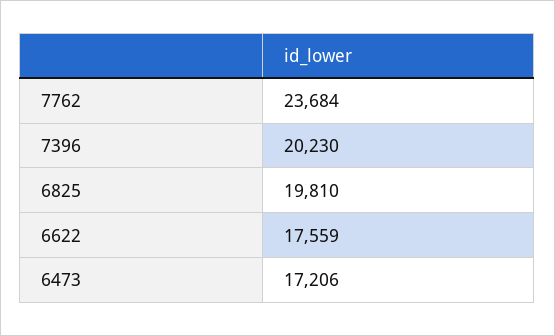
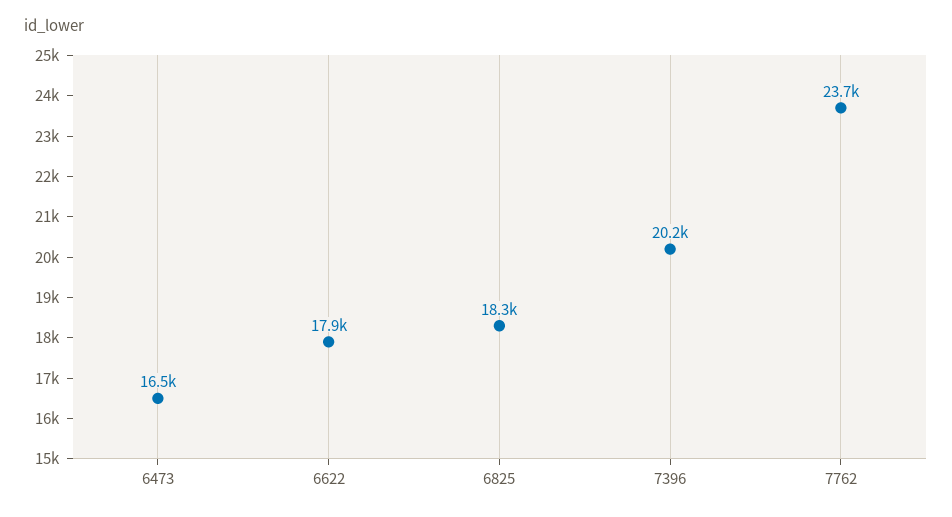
6825: 19810 -> 18300
6622: 17559 -> 17900
6473: 17206 -> 16500

